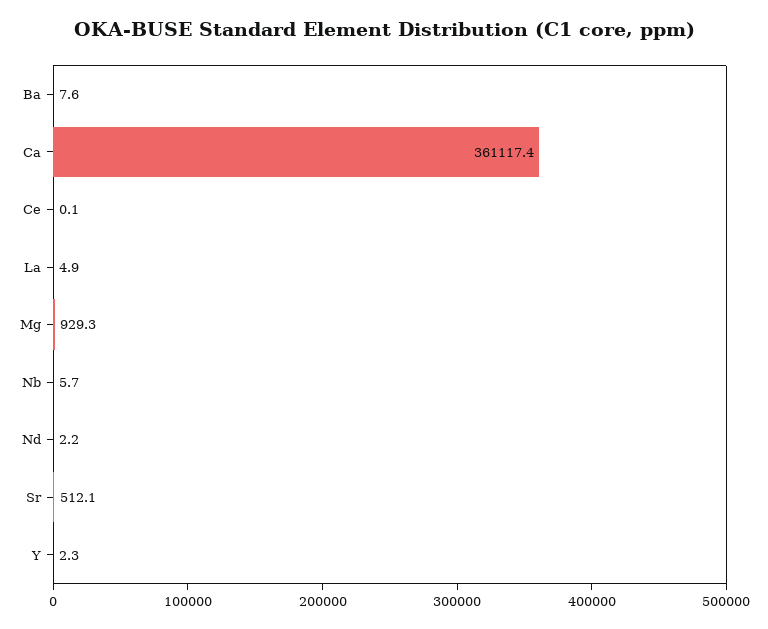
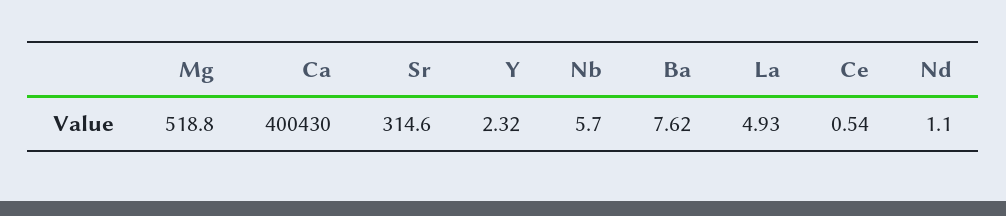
Ca: 361117.4 -> 400430
Ce: 0.1 -> 0.54
Mg: 929.3 -> 518.8
Nd: 2.2 -> 1.1
Sr: 512.1 -> 314.6

